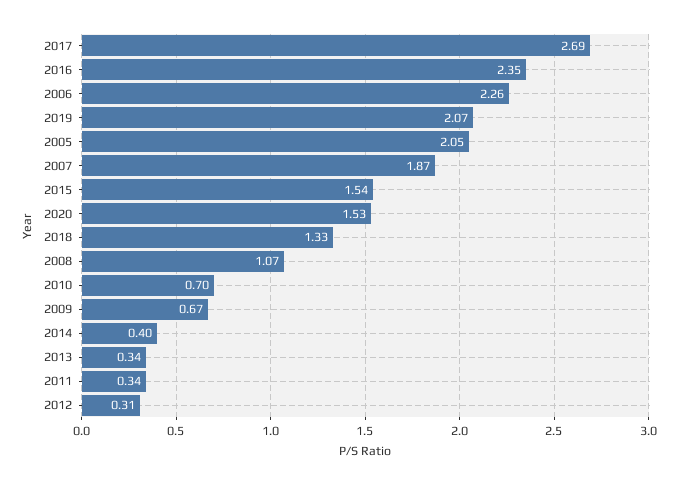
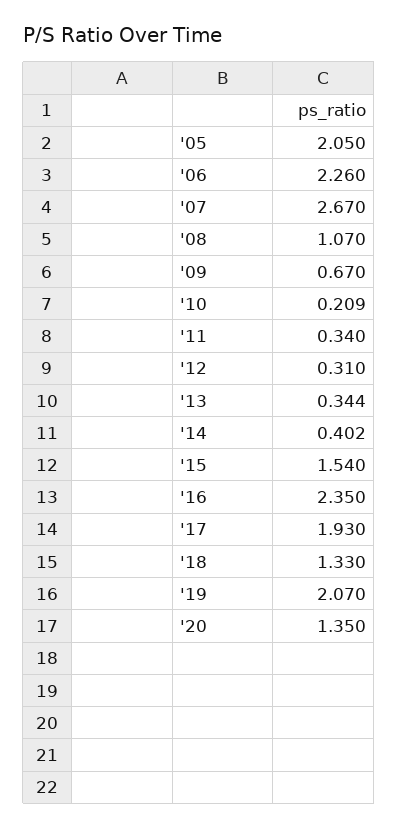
2017: 2.69 -> 1.93
2007: 1.87 -> 2.67
2020: 1.53 -> 1.35
2010: 0.7 -> 0.209

